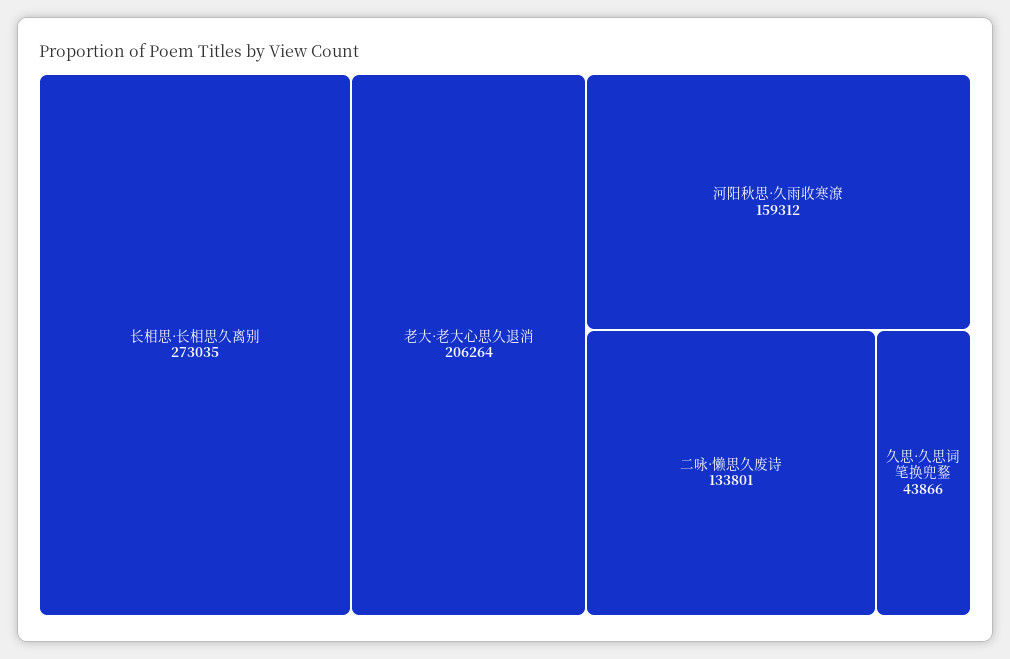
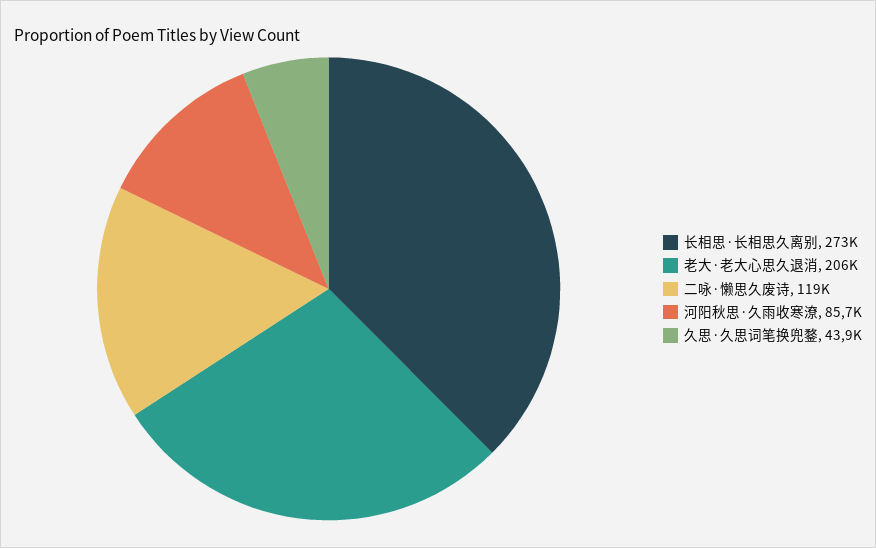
河阳秋思·久雨收寒潦: 159312 -> 85700
二咏·懒思久废诗: 133801 -> 119000

